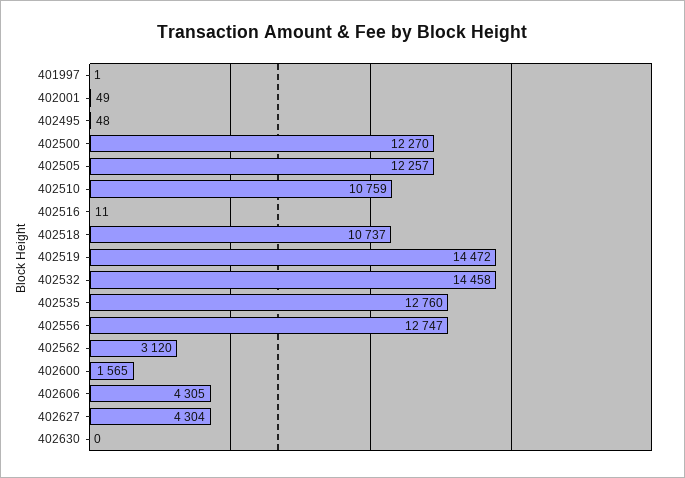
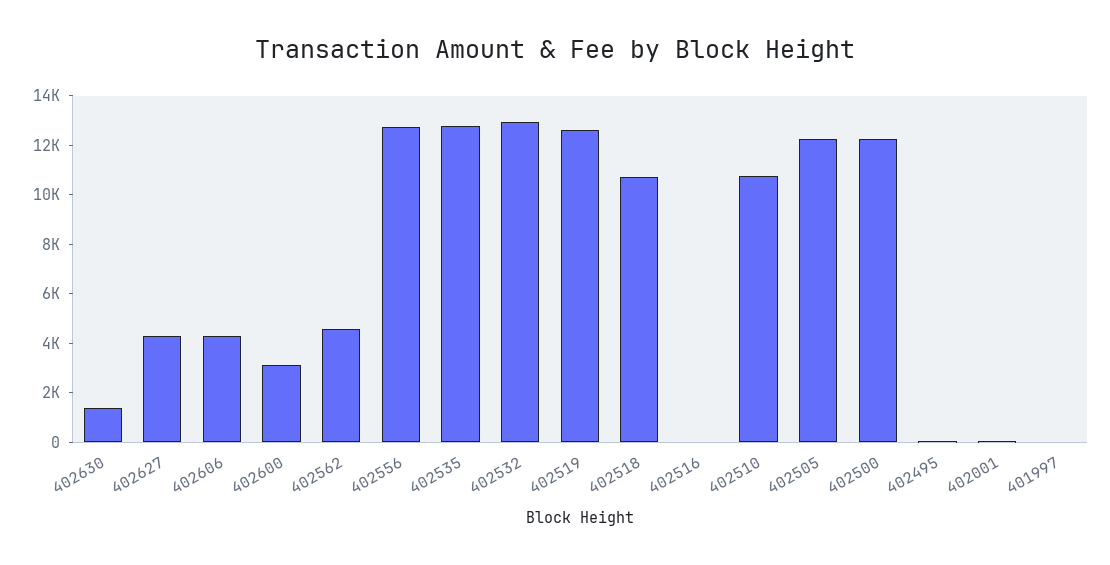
402519: 14472 -> 12500
402532: 14458 -> 13000
402562: 3120 -> 4500
402600: 1565 -> 3000
402630: 0 -> 1500

